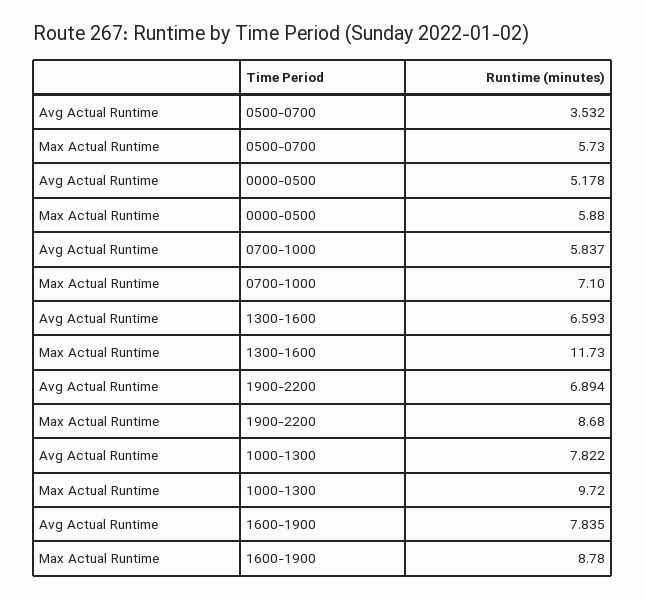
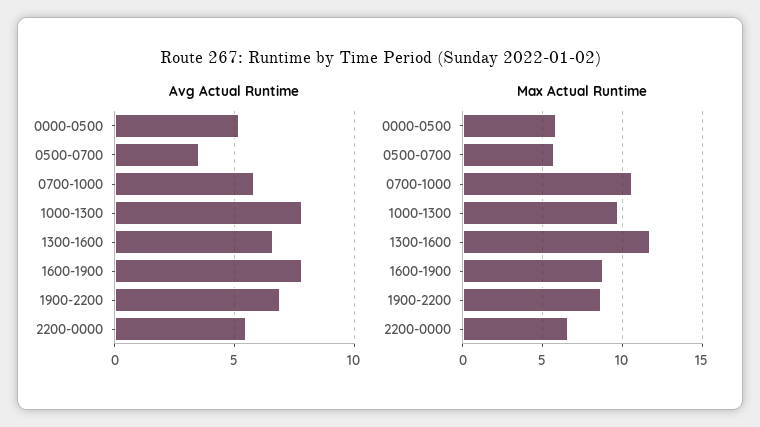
Max Actual Runtime, 0700-1000: 7.1 -> 10.5
Avg Actual Runtime, 2200-0000: none -> 5.5
Max Actual Runtime, 2200-0000: none -> 6.5

